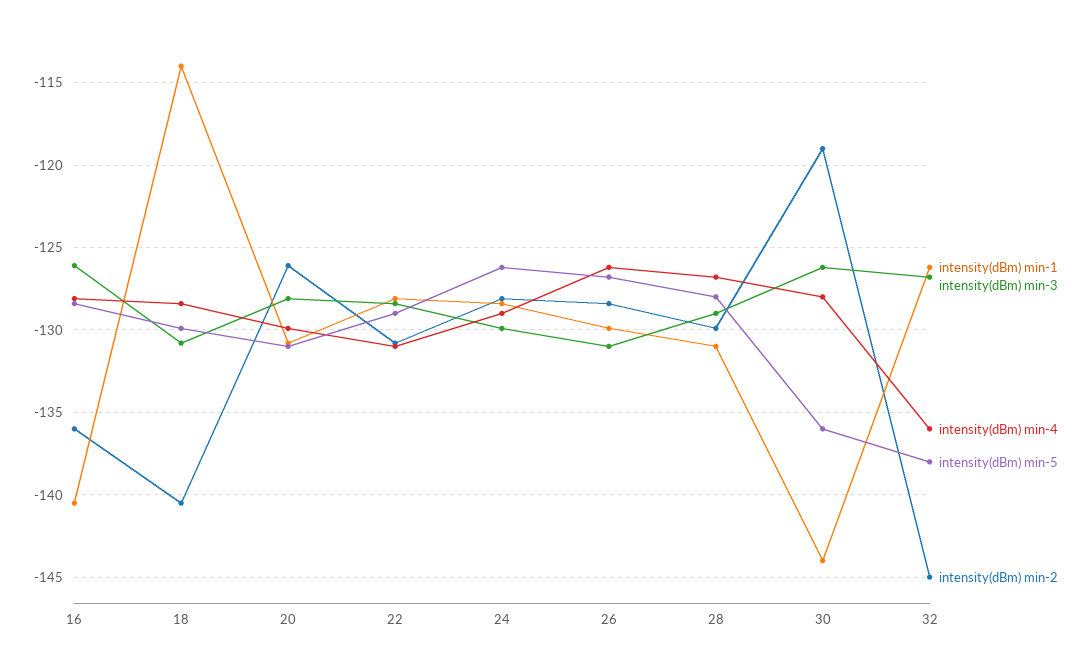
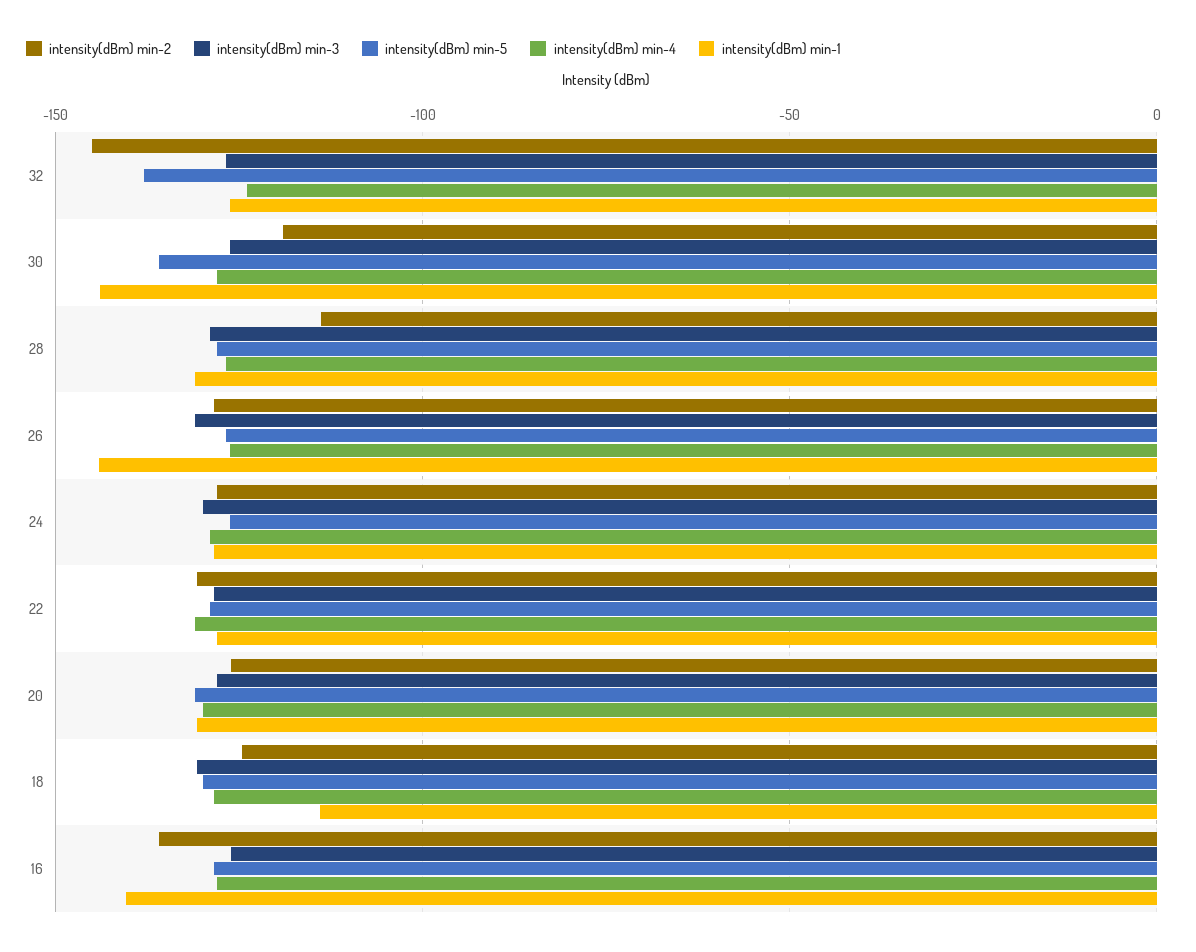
intensity(dBm) min-2, 18: -140.5 -> -125
intensity(dBm) min-1, 26: -130 -> -145
intensity(dBm) min-2, 28: -130 -> -115
intensity(dBm) min-4, 32: -136 -> -125

